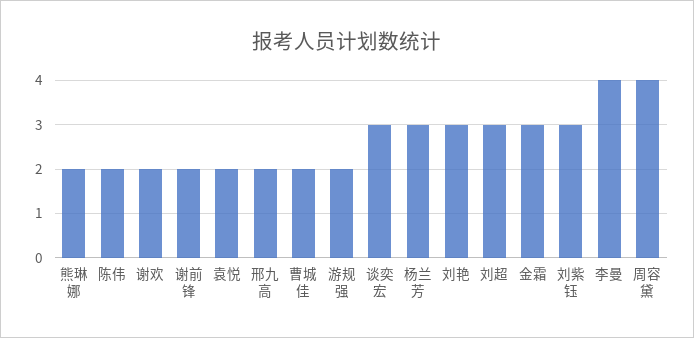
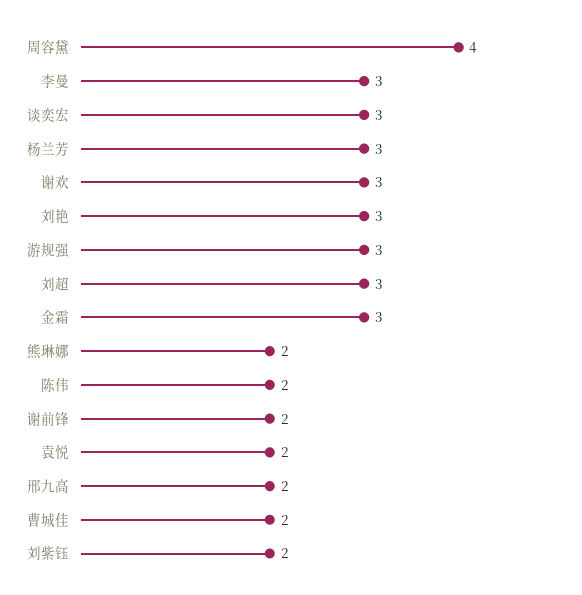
谢欢: 2 -> 3
游规强: 2 -> 3
刘紫钰: 3 -> 2
李曼: 4 -> 3

